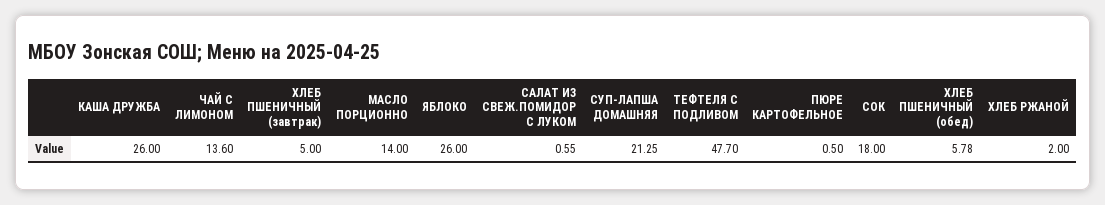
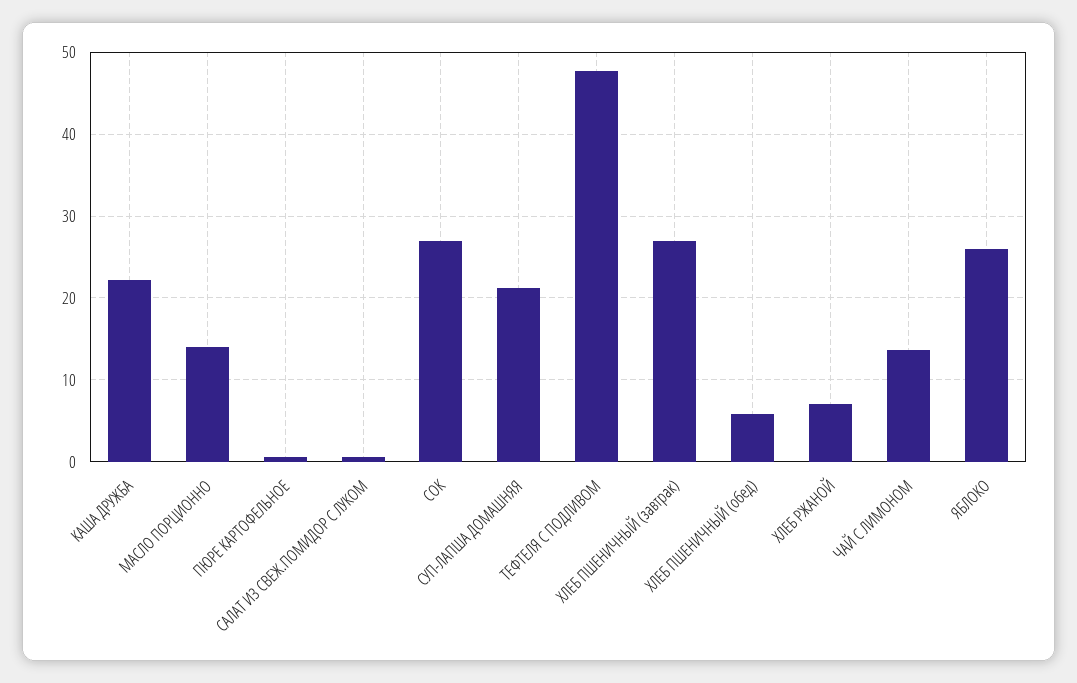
КАША ДРУЖБА: 26 -> 22
ХЛЕБ ПШЕНИЧНЫЙ (завтрак): 5 -> 27
СОК: 18 -> 27
ХЛЕБ РЖАНОЙ: 2 -> 7

